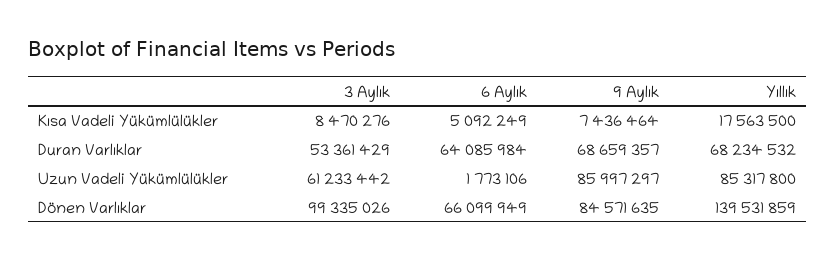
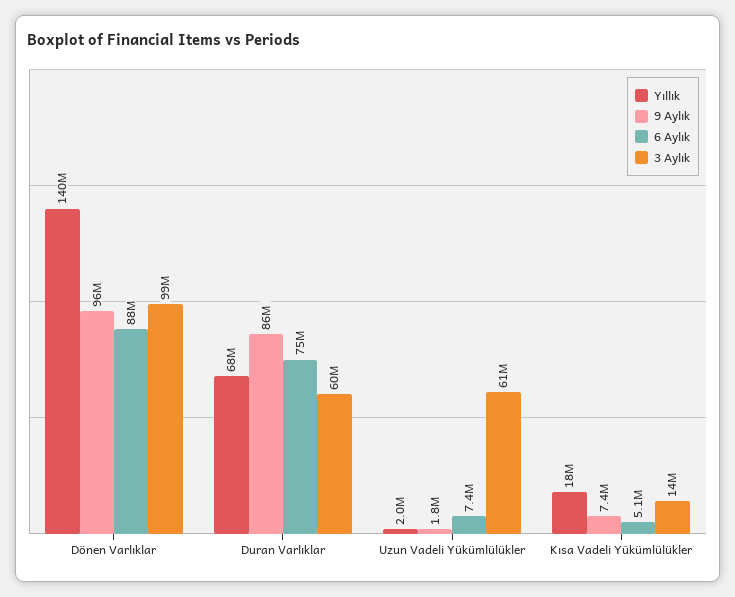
3 Aylık, Kısa Vadeli Yükümlülükler: 8470276 -> 14000000
3 Aylık, Duran Varlıklar: 53361429 -> 60000000
6 Aylık, Duran Varlıklar: 64085984 -> 75000000
9 Aylık, Duran Varlıklar: 68659357 -> 86000000
6 Aylık, Uzun Vadeli Yükümlülükler: 1773106 -> 7400000
9 Aylık, Uzun Vadeli Yükümlülükler: 85997297 -> 1800000
Yıllık, Uzun Vadeli Yükümlülükler: 85317800 -> 2000000
6 Aylık, Dönen Varlıklar: 66099949 -> 88000000
9 Aylık, Dönen Varlıklar: 84571635 -> 96000000

